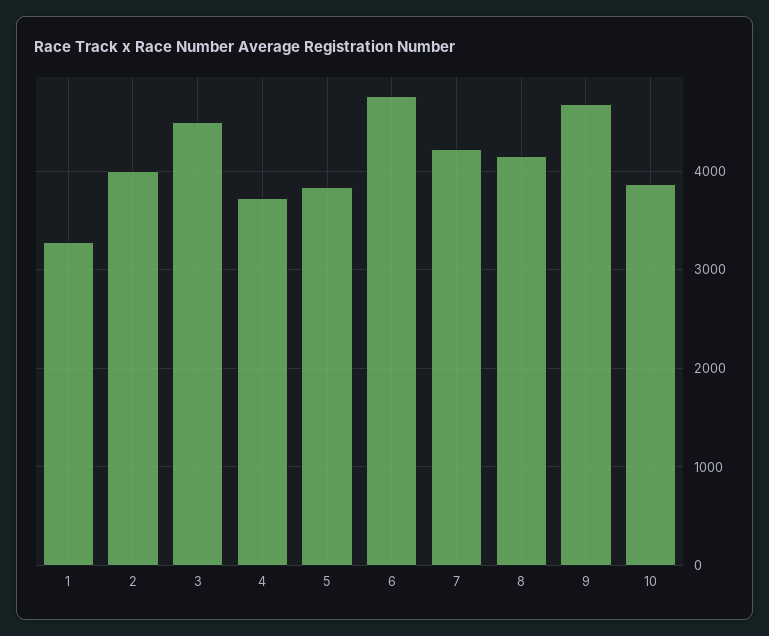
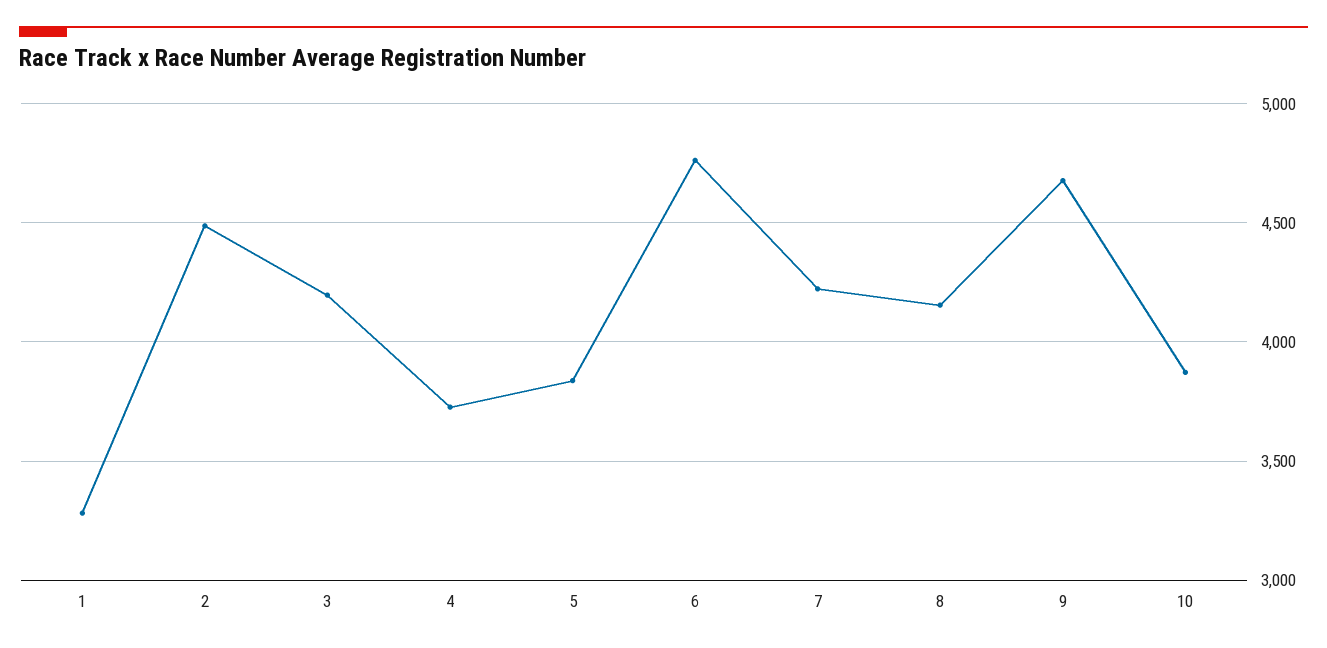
2: 4000 -> 4500
3: 4500 -> 4200

